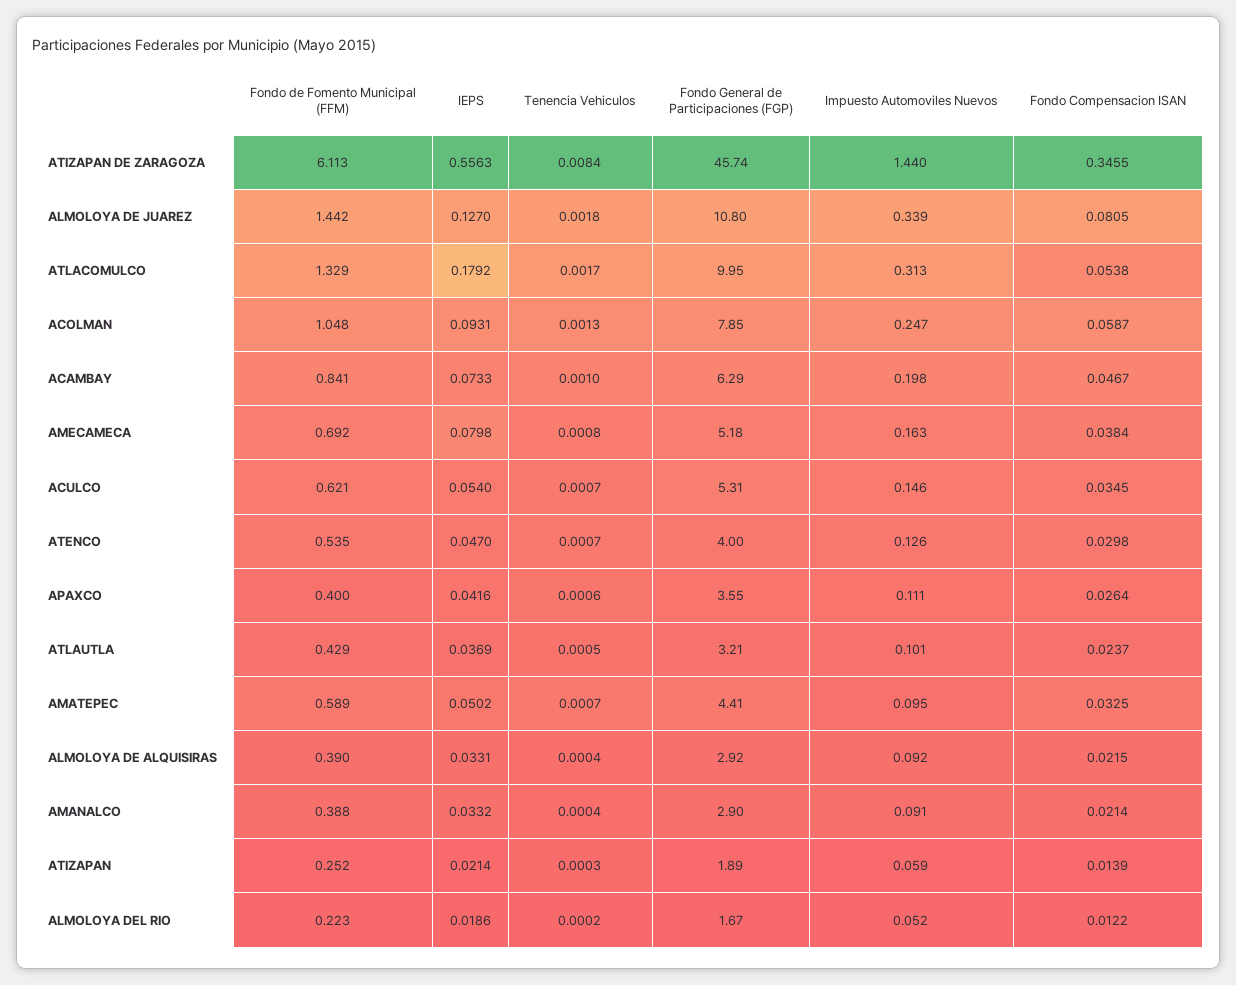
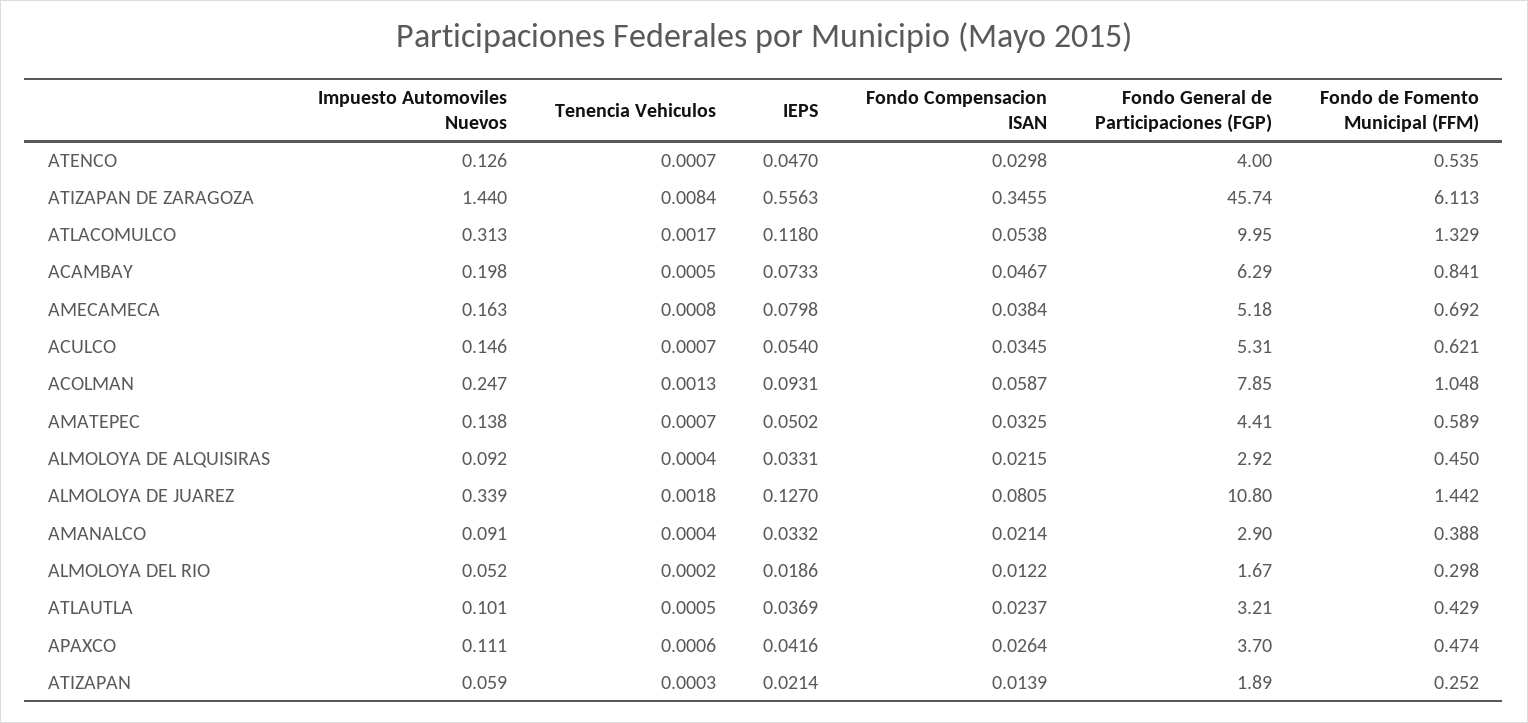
IEPS, ATLACOMULCO: 0.1792 -> 0.118
Tenencia Vehiculos, ACAMBAY: 0.001 -> 0.0005
Fondo de Fomento Municipal (FFM), APAXCO: 0.4 -> 0.474
Fondo General de Participaciones (FGP), APAXCO: 3.55 -> 3.7
Impuesto Automoviles Nuevos, AMATEPEC: 0.095 -> 0.138
Fondo de Fomento Municipal (FFM), ALMOLOYA DE ALQUISIRAS: 0.39 -> 0.45
Fondo de Fomento Municipal (FFM), ALMOLOYA DEL RIO: 0.223 -> 0.298

